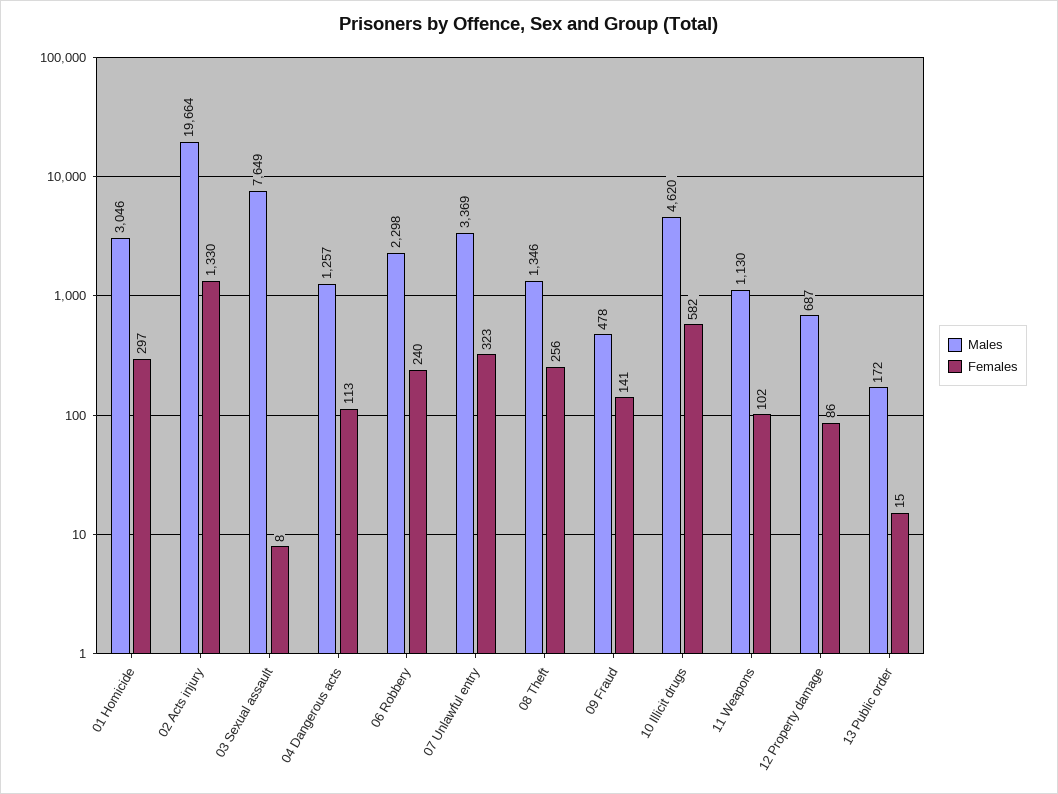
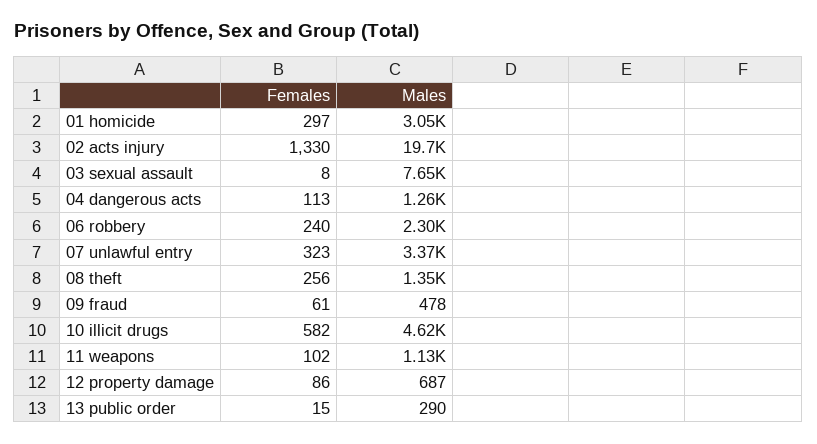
Females, 09 Fraud: 141 -> 61
Males, 13 Public order: 172 -> 290

